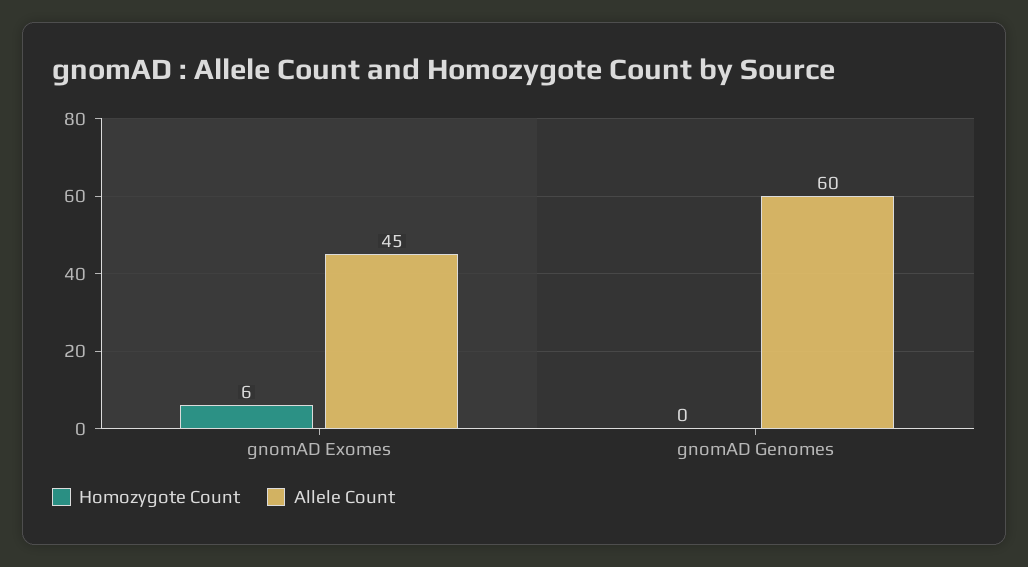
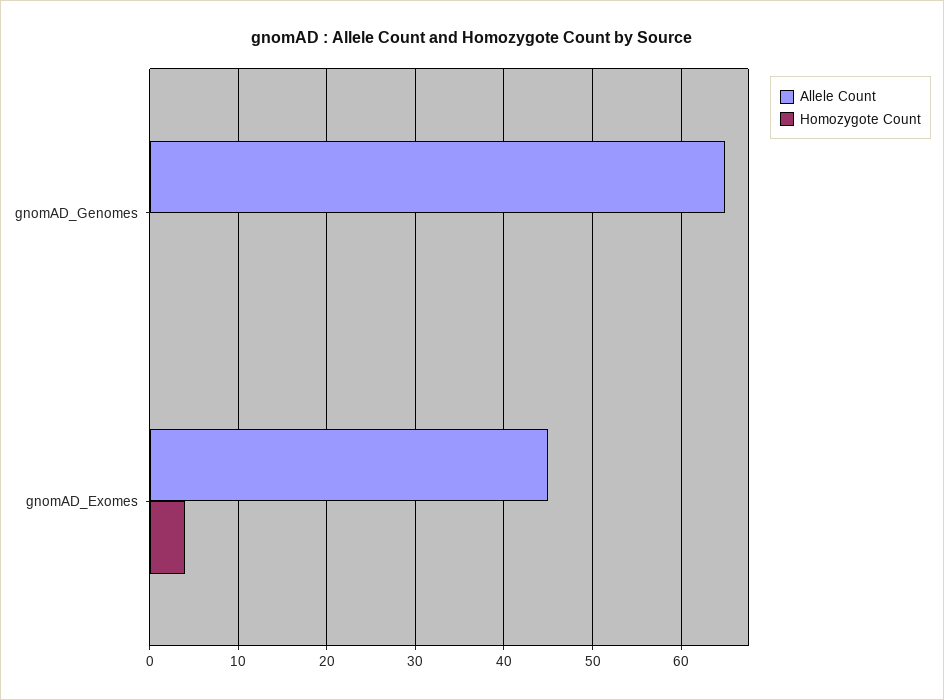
Homozygote Count, gnomAD Exomes: 6 -> 4
Allele Count, gnomAD Genomes: 60 -> 65

